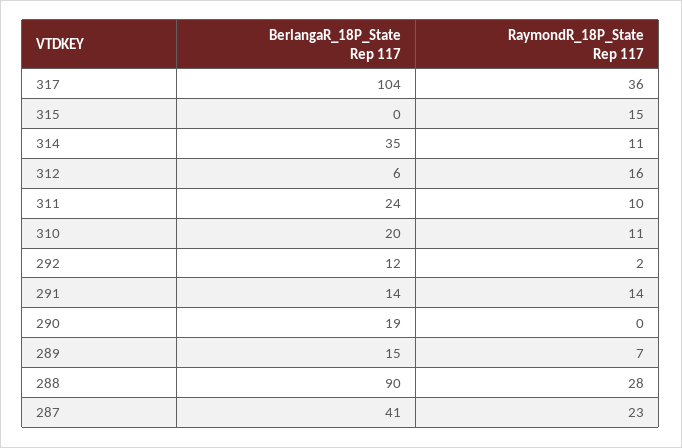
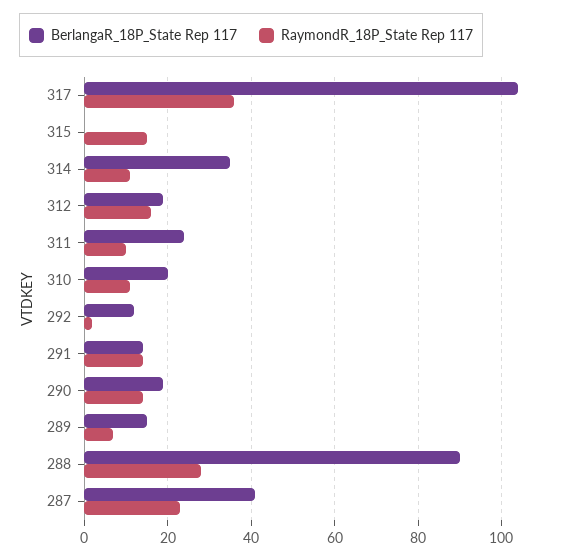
BerlangaR_18P_State Rep 117, 312: 6 -> 20
RaymondR_18P_State Rep 117, 290: 0 -> 15

